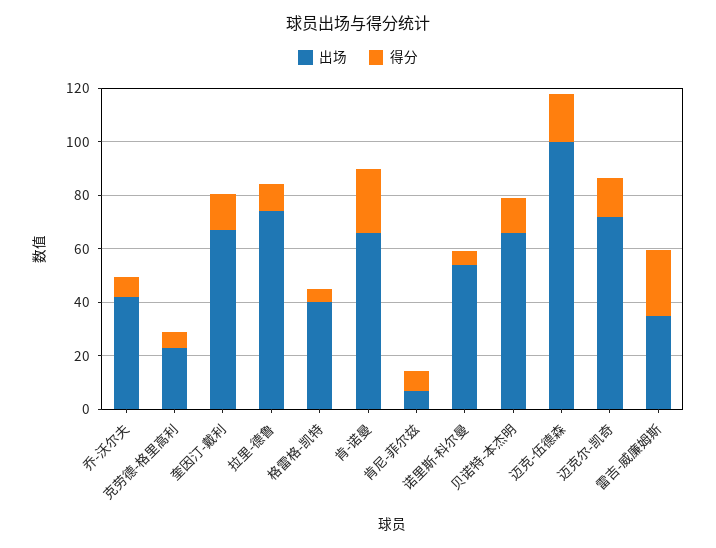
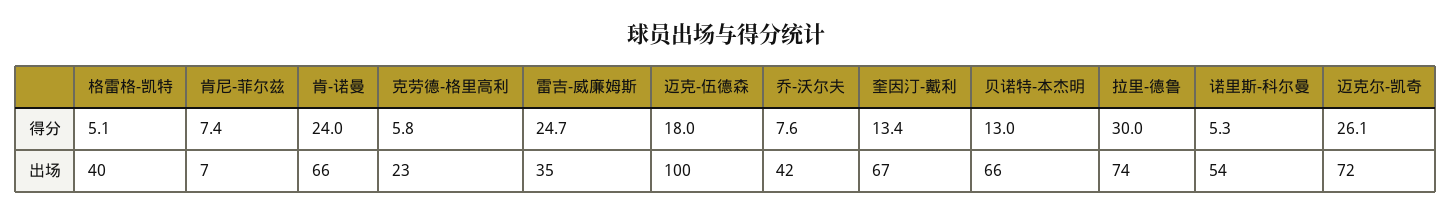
得分, 拉里-德鲁: 10 -> 30
得分, 迈克尔-凯奇: 15 -> 26.1

